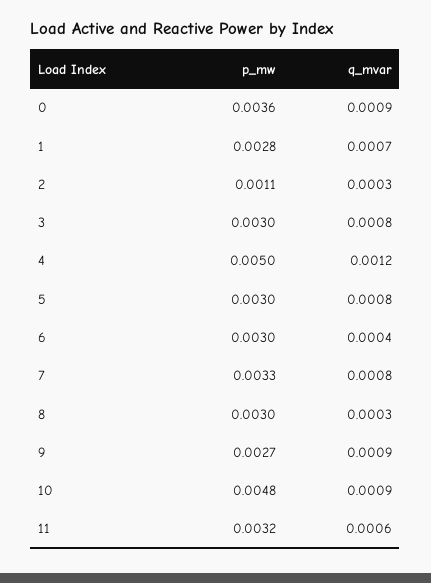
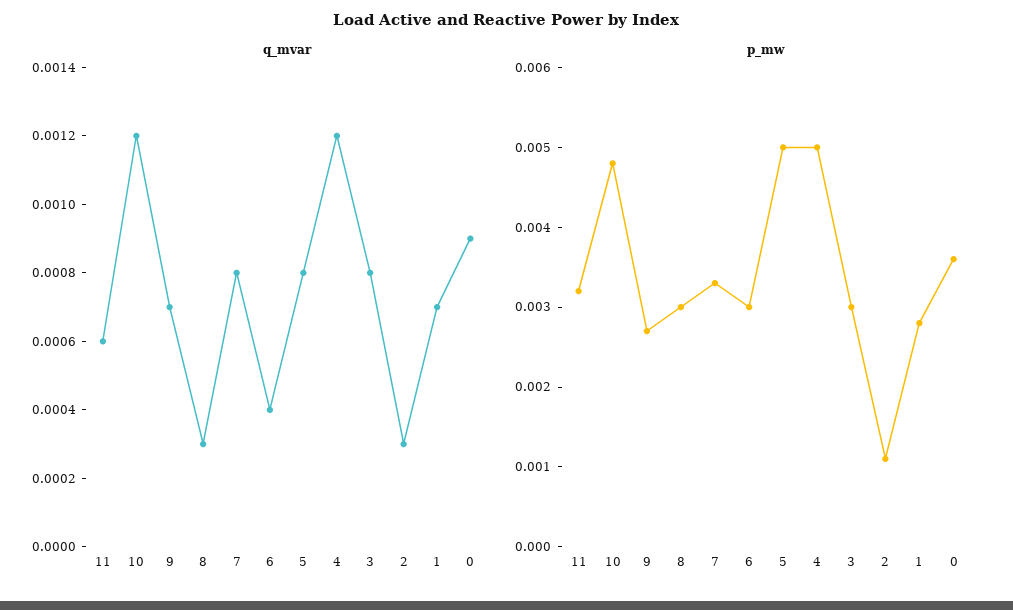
p_mw, 5: 0.003 -> 0.005
q_mvar, 9: 0.0009 -> 0.0007
q_mvar, 10: 0.0009 -> 0.0012

